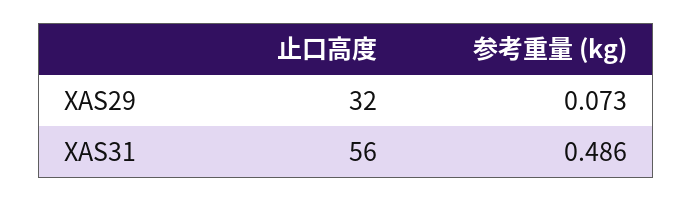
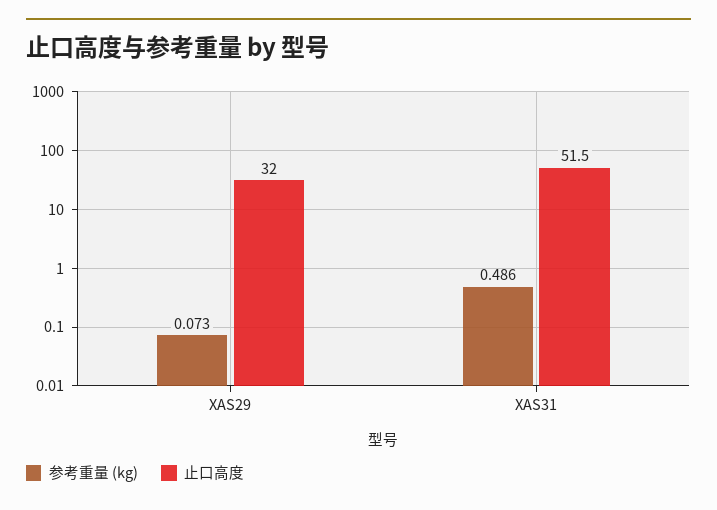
止口高度, XAS31: 56 -> 51.5

